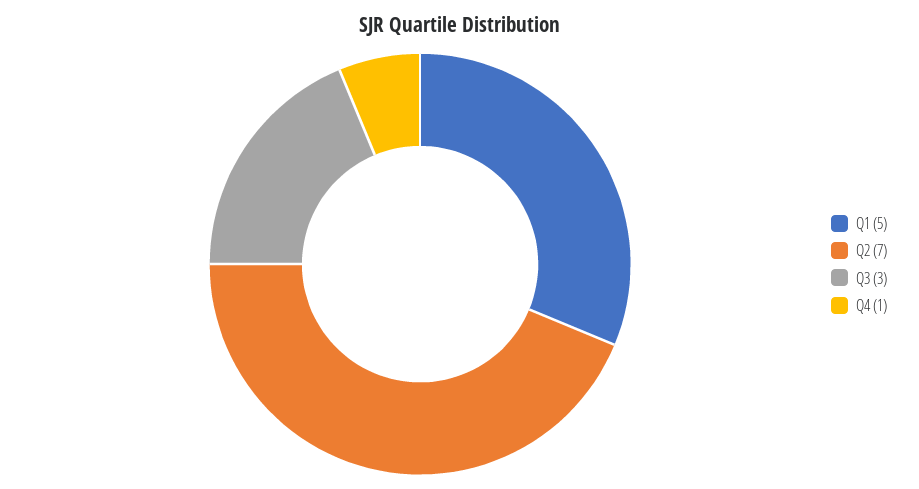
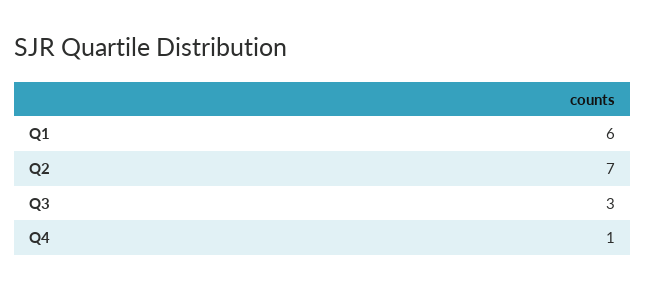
Q1: 5 -> 6

